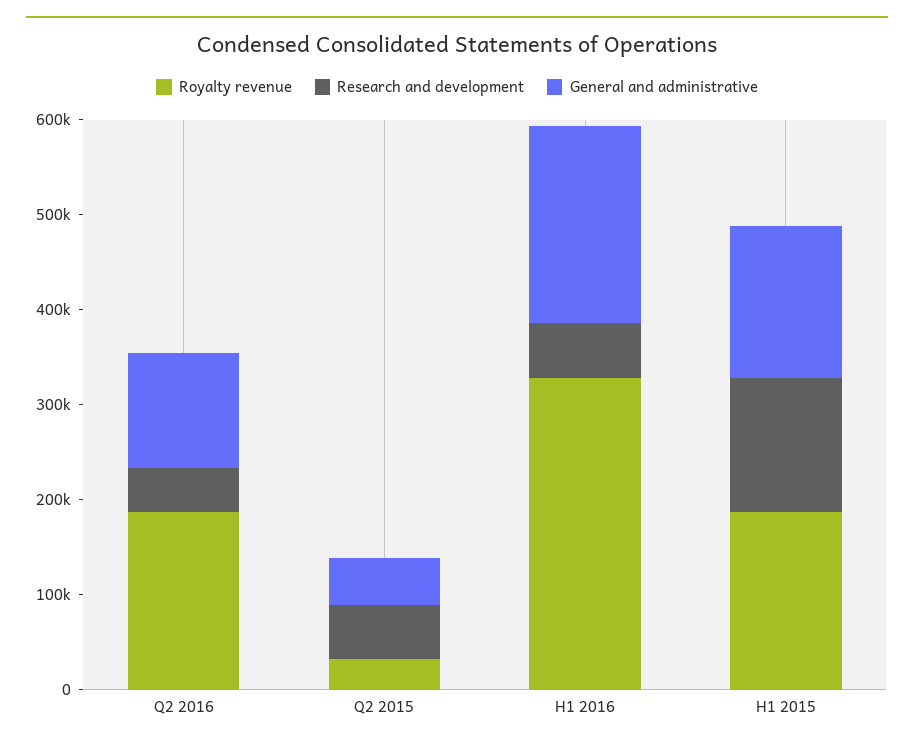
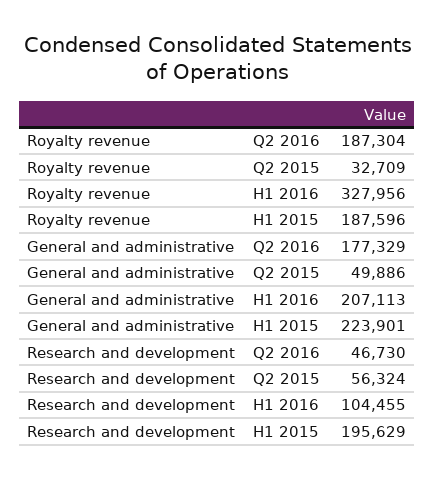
General and administrative, Q2 2016: 120000 -> 177329
Research and development, H1 2016: 60000 -> 104455
Research and development, H1 2015: 140000 -> 195629
General and administrative, H1 2015: 160000 -> 223901

